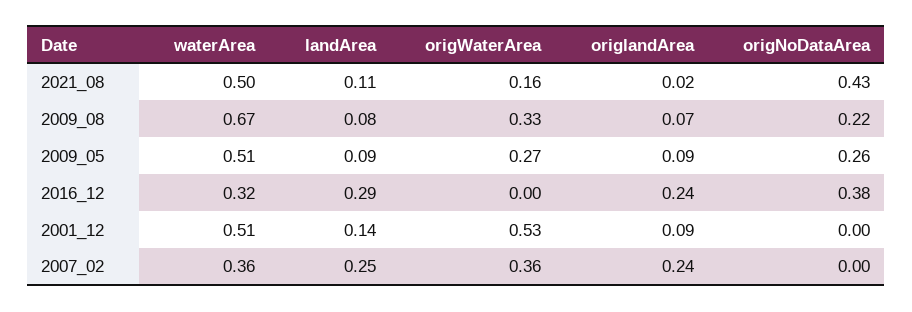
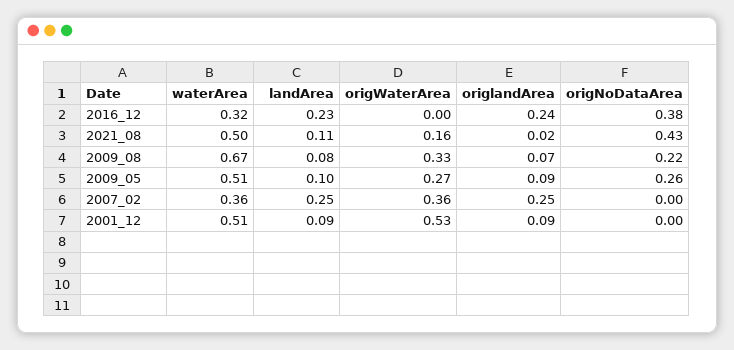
landArea, 2009_05: 0.09 -> 0.1
landArea, 2016_12: 0.29 -> 0.23
landArea, 2001_12: 0.14 -> 0.09
origlandArea, 2007_02: 0.24 -> 0.25

